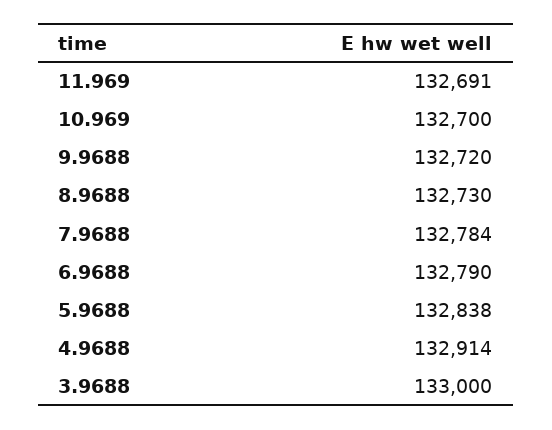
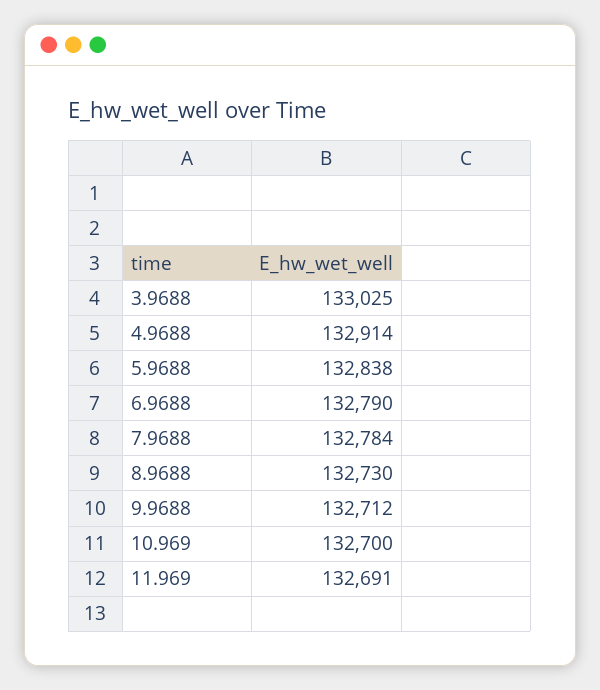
9.9688: 132720 -> 132712
3.9688: 133000 -> 133025

